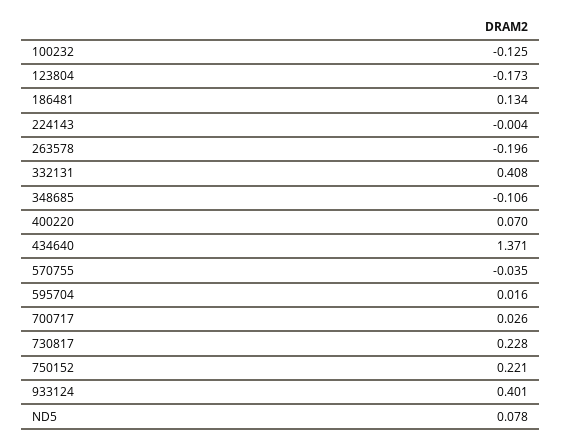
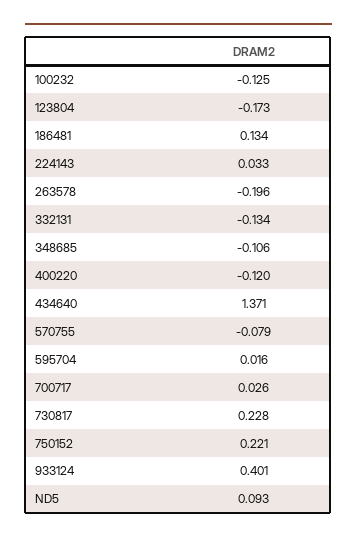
224143: -0.004 -> 0.033
332131: 0.408 -> -0.134
400220: 0.07 -> -0.12
570755: -0.035 -> -0.079
ND5: 0.078 -> 0.093

